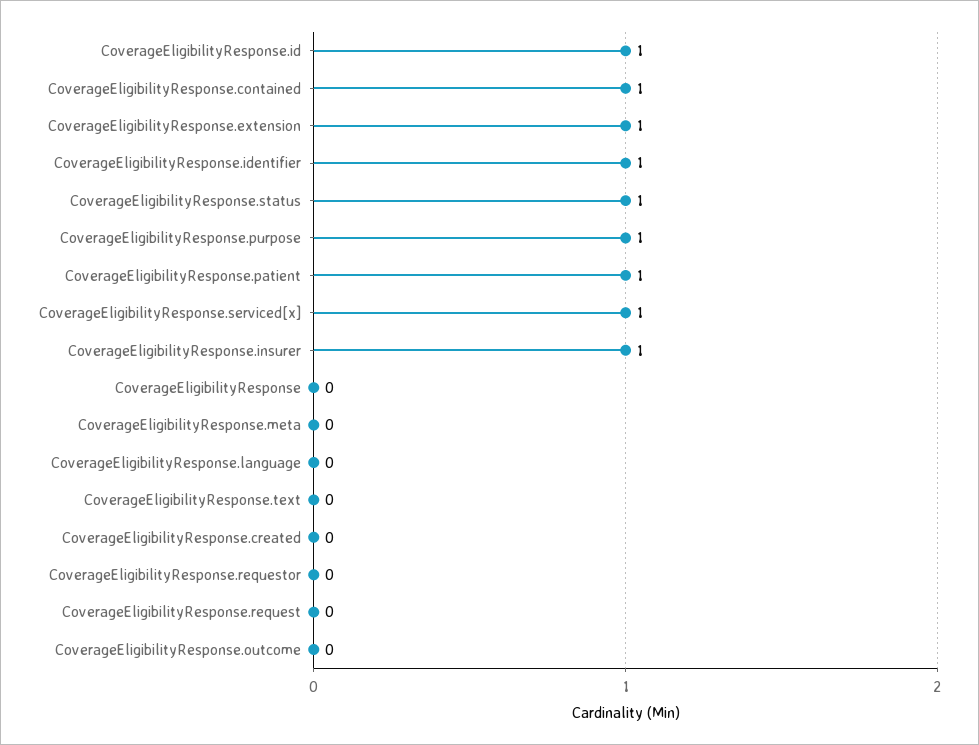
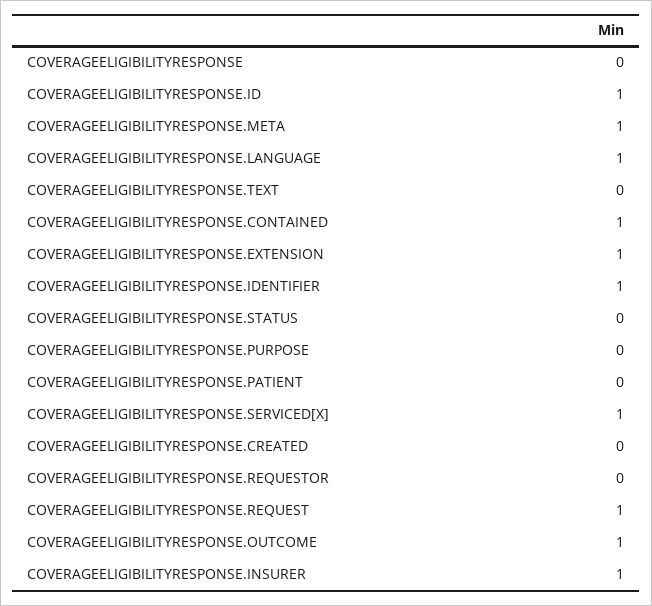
CoverageEligibilityResponse.status: 1 -> 0
CoverageEligibilityResponse.purpose: 1 -> 0
CoverageEligibilityResponse.patient: 1 -> 0
CoverageEligibilityResponse.meta: 0 -> 1
CoverageEligibilityResponse.language: 0 -> 1
CoverageEligibilityResponse.request: 0 -> 1
CoverageEligibilityResponse.outcome: 0 -> 1

